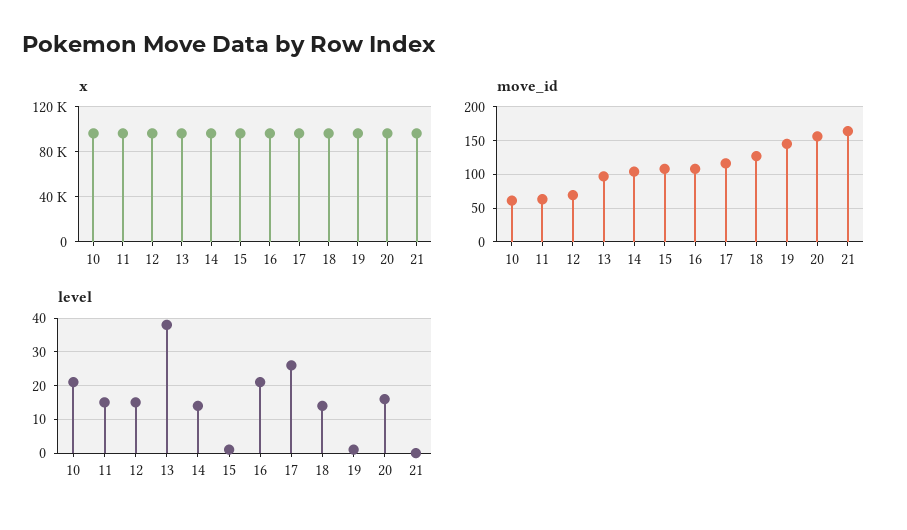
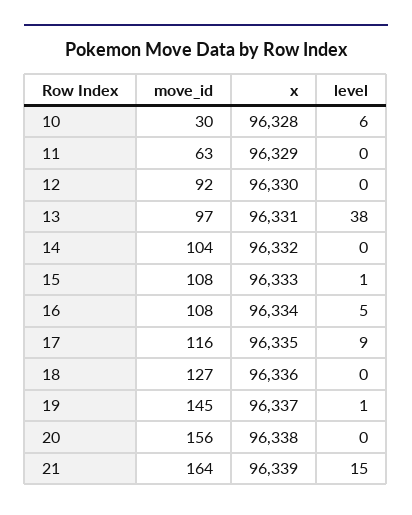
move_id, 10: 60 -> 30
move_id, 12: 70 -> 92
level, 10: 20 -> 6
level, 11: 15 -> 0
level, 12: 15 -> 0
level, 14: 15 -> 0
level, 16: 20 -> 5
level, 17: 25 -> 9
level, 18: 15 -> 0
level, 20: 15 -> 0
level, 21: 0 -> 15

